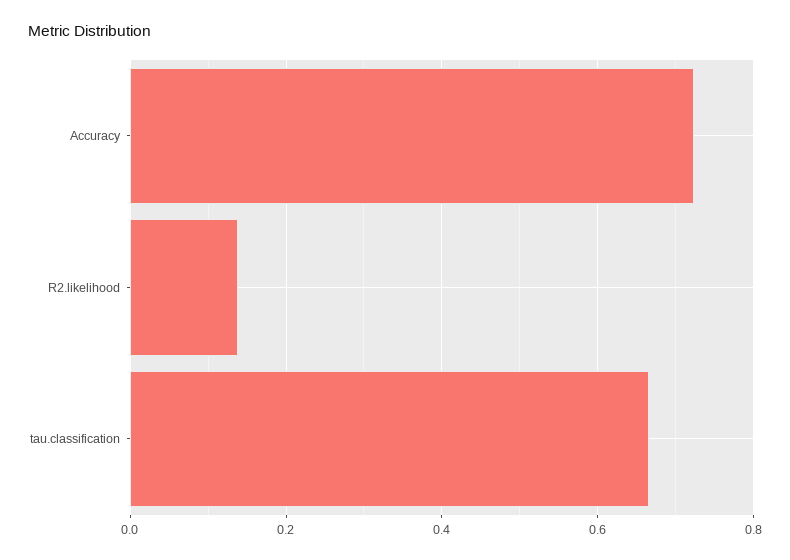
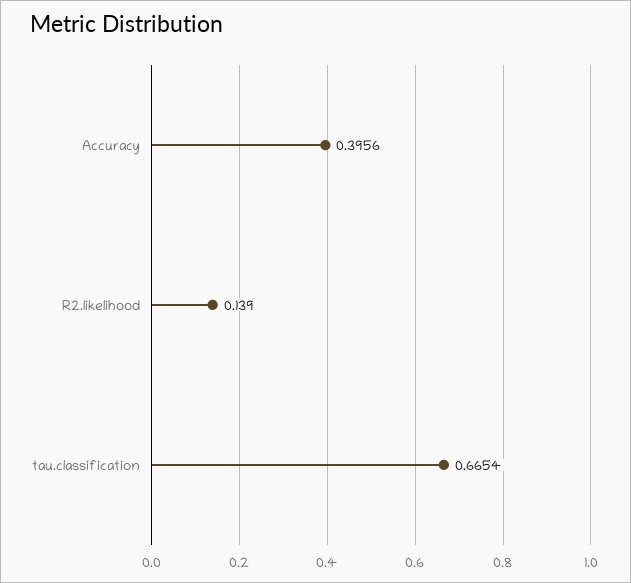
Accuracy: 0.72 -> 0.3956

